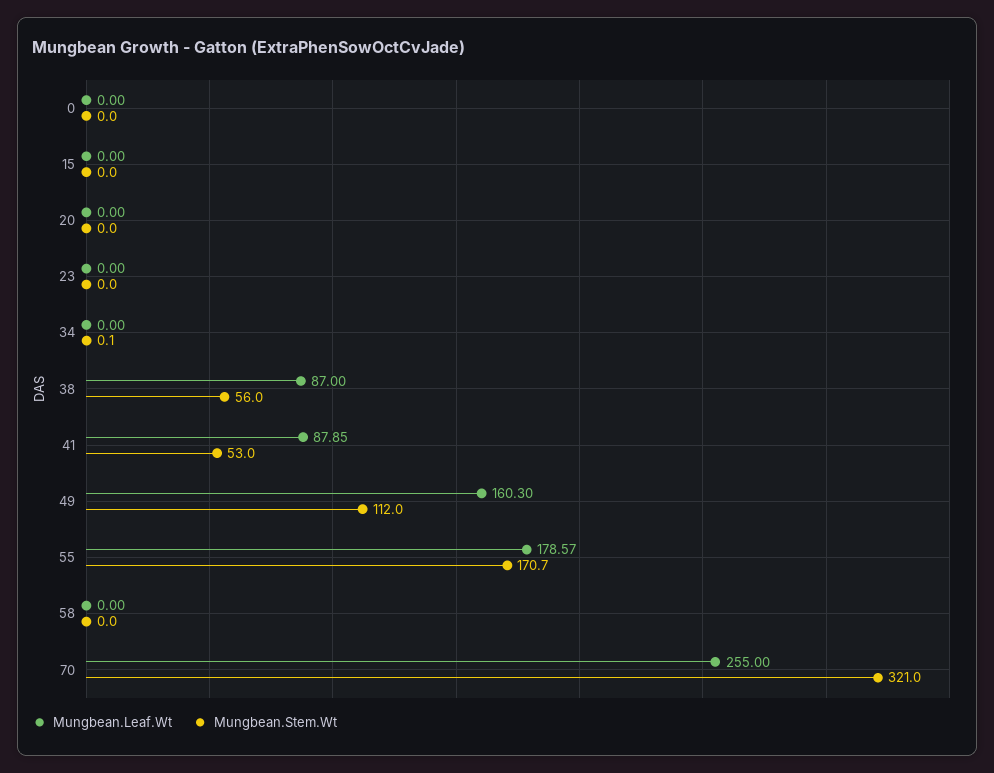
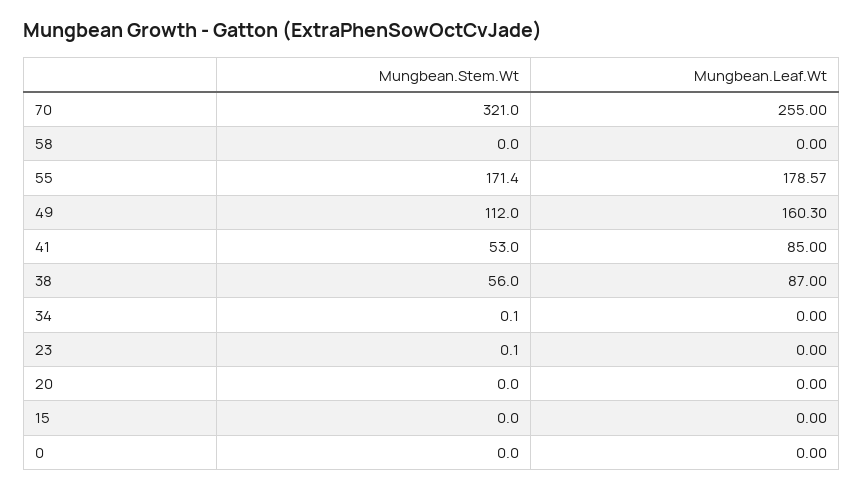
Mungbean.Stem.Wt, 23: 0 -> 0.1
Mungbean.Leaf.Wt, 41: 87.85 -> 85
Mungbean.Stem.Wt, 55: 170.7 -> 171.4

